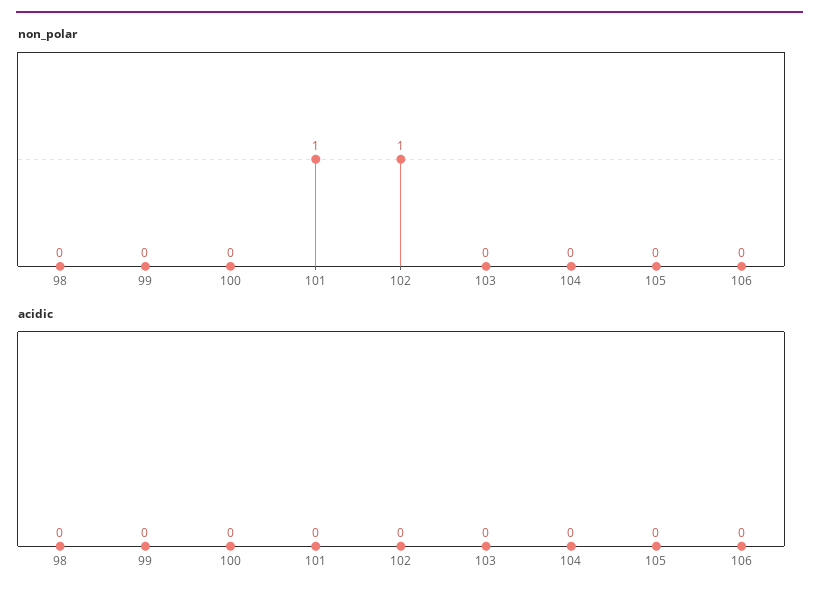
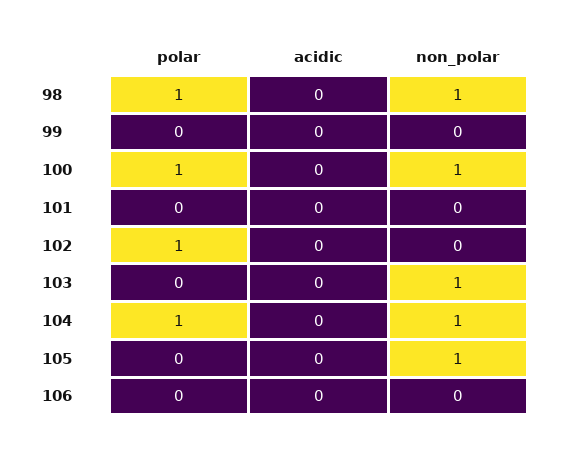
non_polar, 98: 0 -> 1
non_polar, 100: 0 -> 1
non_polar, 101: 1 -> 0
non_polar, 102: 1 -> 0
non_polar, 103: 0 -> 1
non_polar, 104: 0 -> 1
non_polar, 105: 0 -> 1
polar, 98: none -> 1
polar, 99: none -> 0
polar, 100: none -> 1
polar, 101: none -> 0
polar, 102: none -> 1
polar, 103: none -> 0
polar, 104: none -> 1
polar, 105: none -> 0
polar, 106: none -> 0

